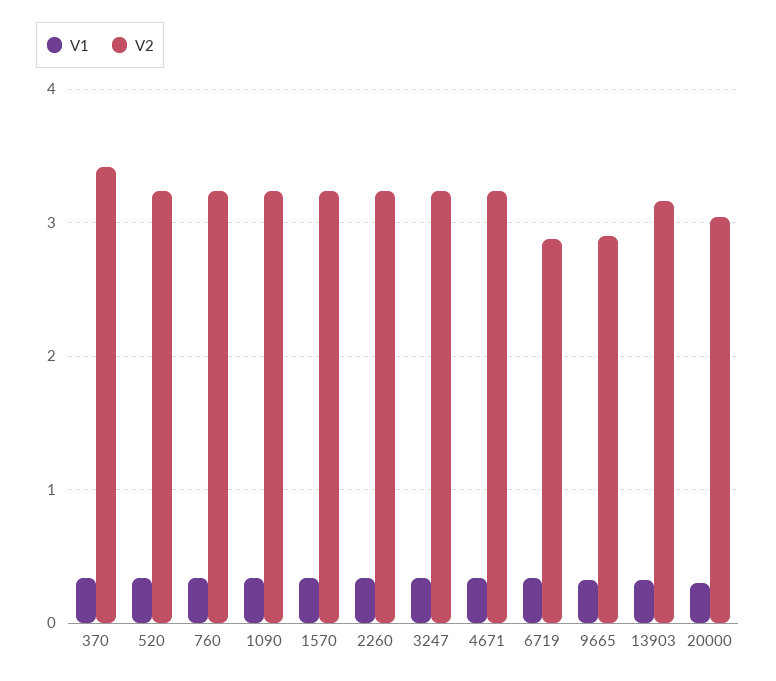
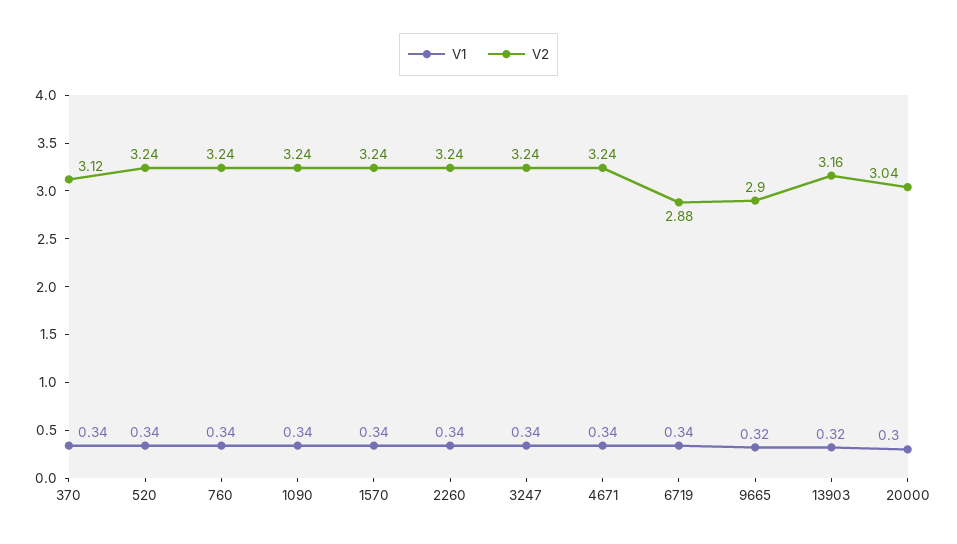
V2, 370: 3.4 -> 3.12

